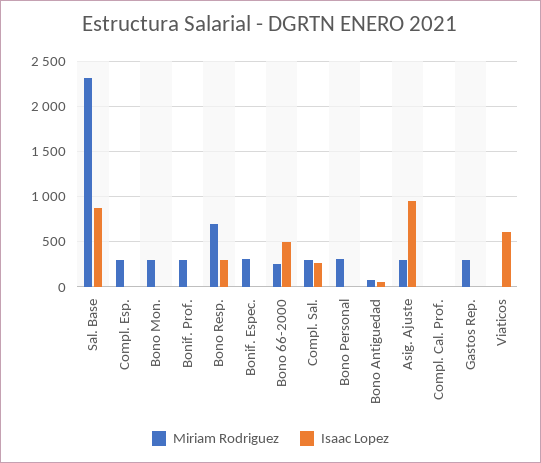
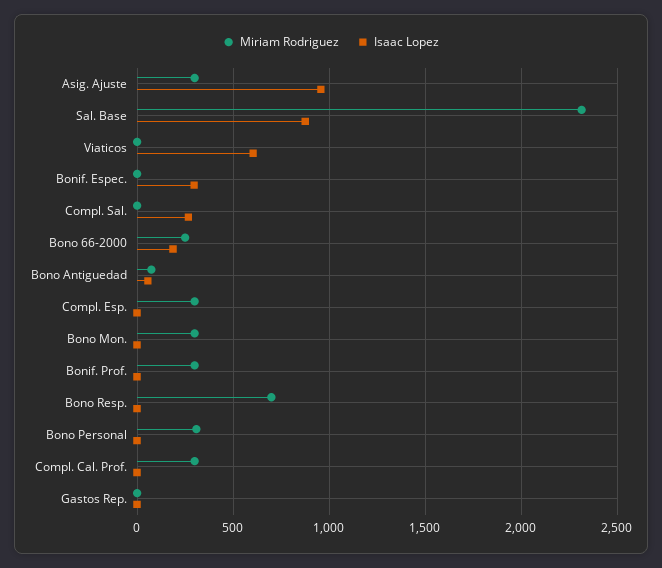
Isaac Lopez, Bono Resp.: 300 -> 0
Miriam Rodriguez, Bonif. Espec.: 300 -> 0
Isaac Lopez, Bonif. Espec.: 0 -> 300
Isaac Lopez, Bono 66-2000: 500 -> 200
Miriam Rodriguez, Compl. Sal.: 300 -> 0
Miriam Rodriguez, Compl. Cal. Prof.: 0 -> 300
Miriam Rodriguez, Gastos Rep.: 300 -> 0

